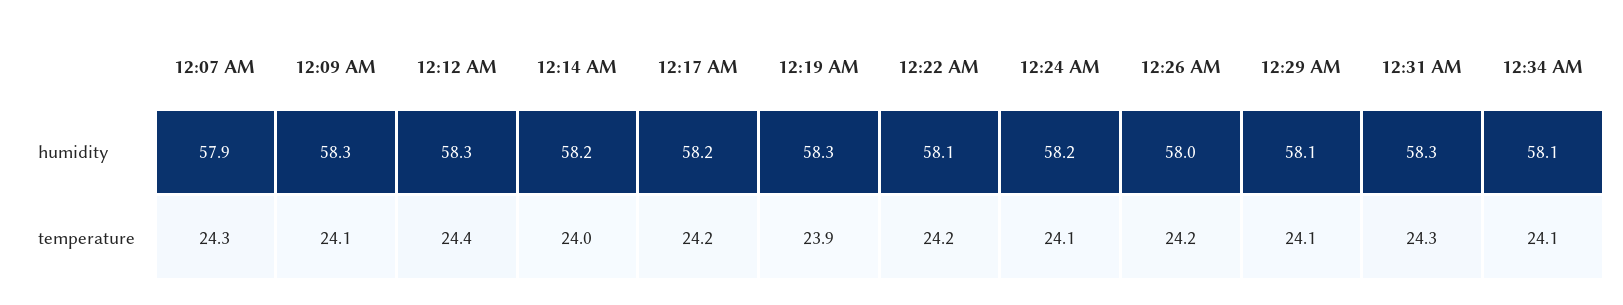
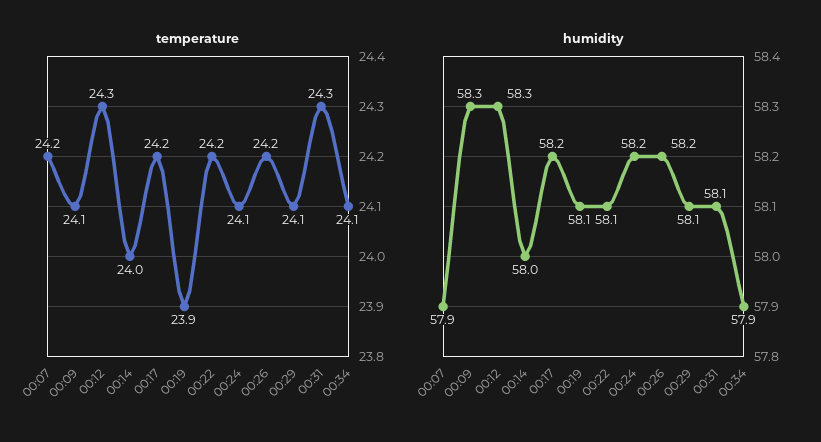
humidity, 12:14 AM: 58.2 -> 58
humidity, 12:19 AM: 58.3 -> 58.1
humidity, 12:26 AM: 58 -> 58.2
humidity, 12:31 AM: 58.3 -> 58.1
humidity, 12:34 AM: 58.1 -> 57.9
temperature, 12:07 AM: 24.3 -> 24.2
temperature, 12:12 AM: 24.4 -> 24.3

